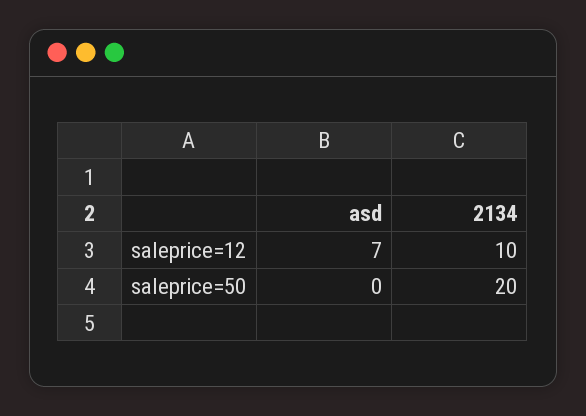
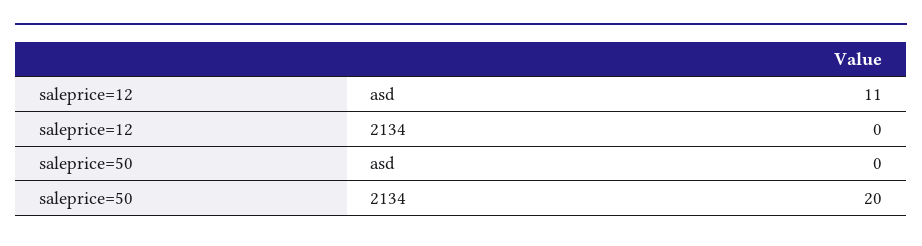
asd, saleprice=12: 7 -> 11
2134, saleprice=12: 10 -> 0

